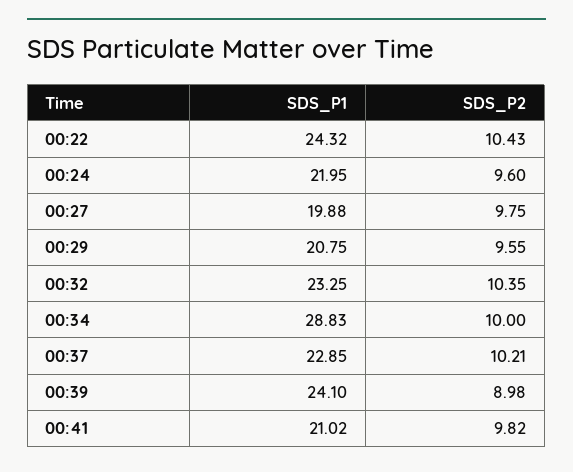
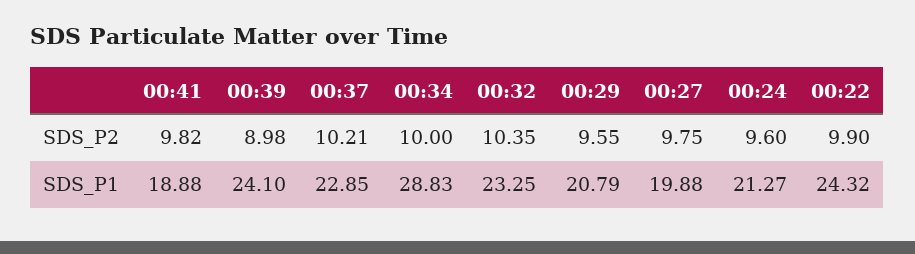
SDS_P2, 00:22: 10.43 -> 9.9
SDS_P1, 00:24: 21.95 -> 21.27
SDS_P1, 00:29: 20.75 -> 20.79
SDS_P1, 00:41: 21.02 -> 18.88

